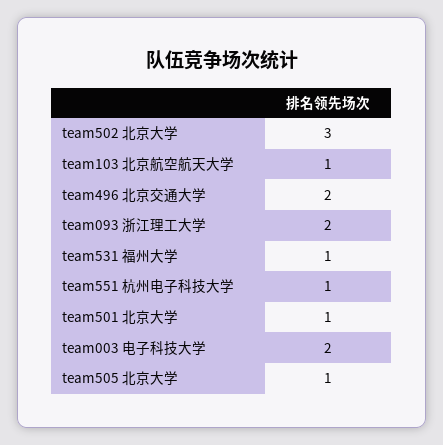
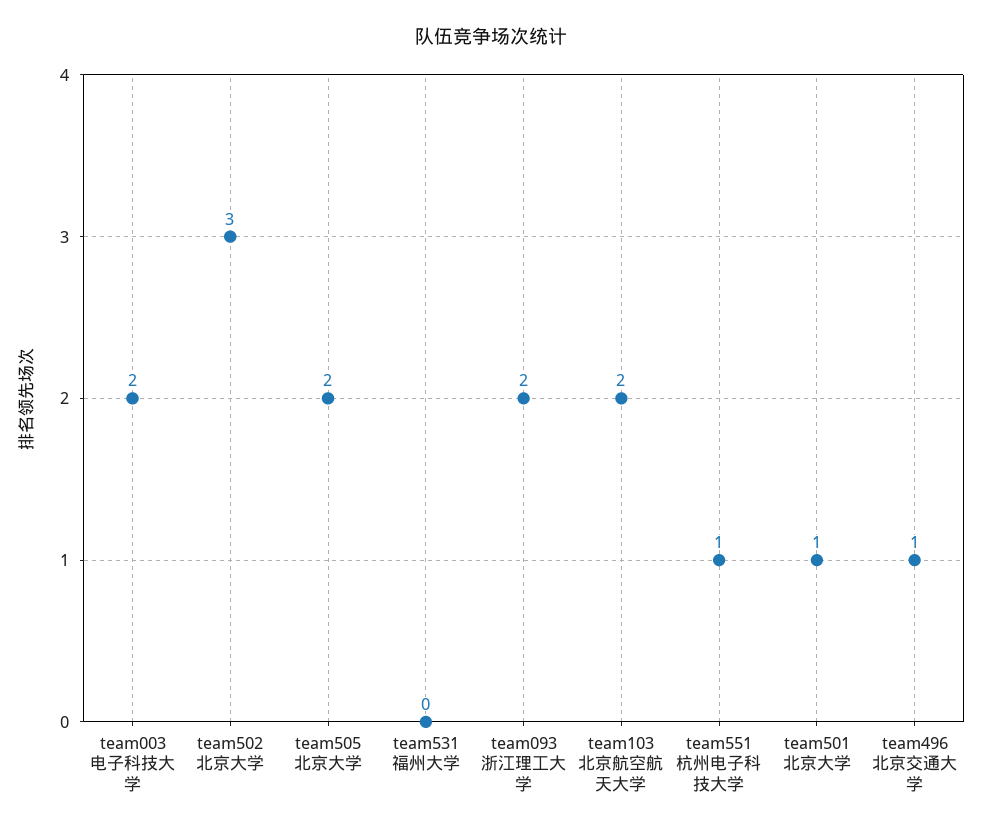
team103 北京航空航天大学: 1 -> 2
team496 北京交通大学: 2 -> 1
team531 福州大学: 1 -> 0
team505 北京大学: 1 -> 2

